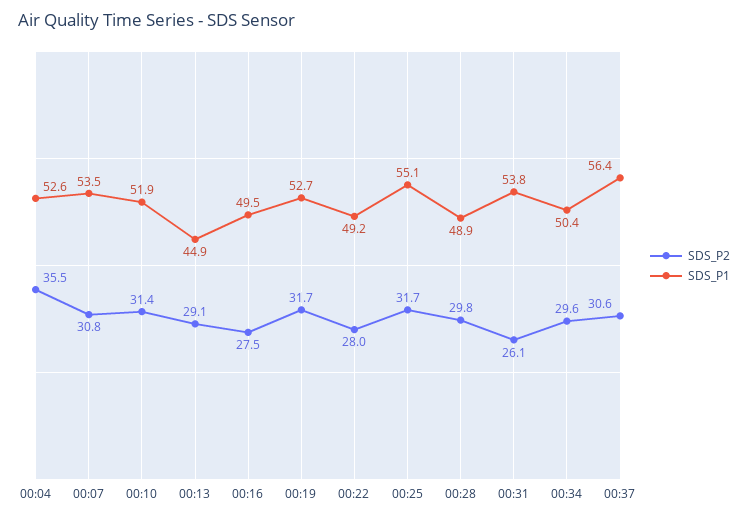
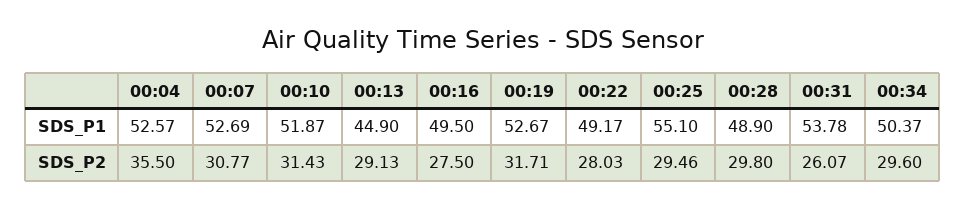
SDS_P1, 00:07: 53.5 -> 52.69
SDS_P2, 00:25: 31.7 -> 29.46
SDS_P2, 00:37: 30.6 -> none
SDS_P1, 00:37: 56.4 -> none

